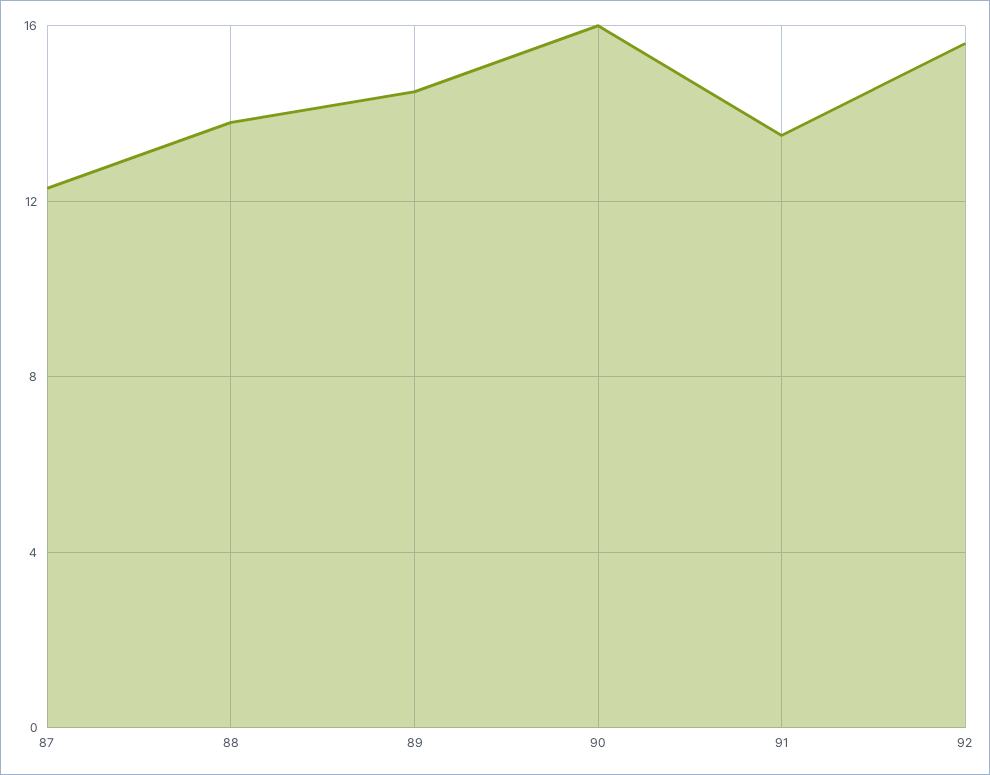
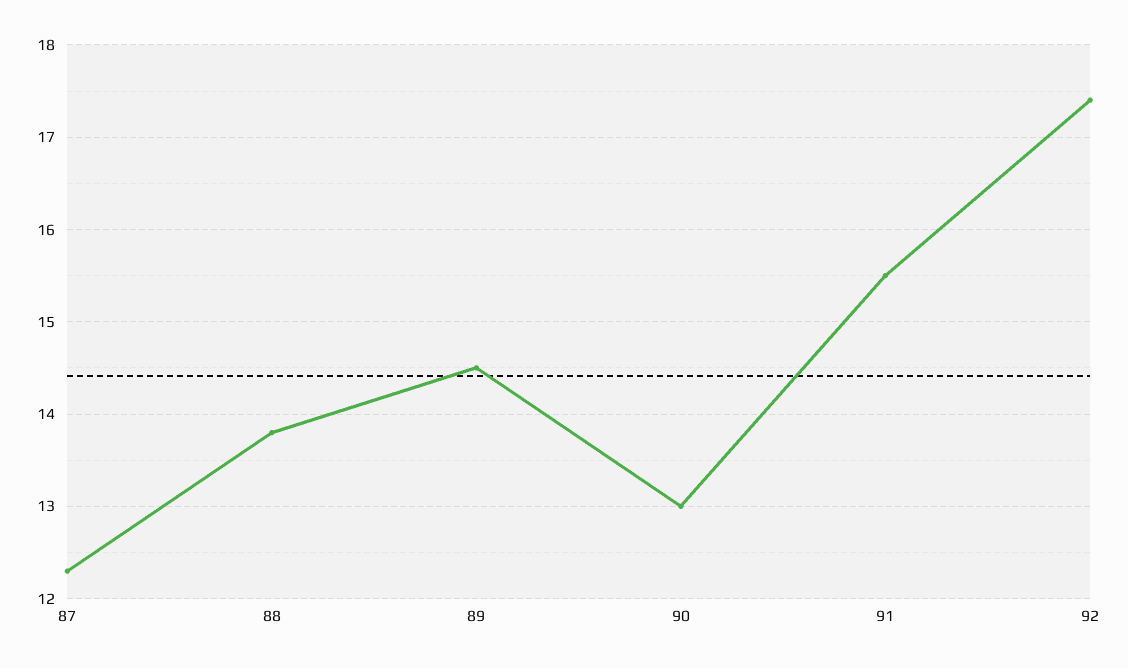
90: 16 -> 13
91: 13.5 -> 15.5
92: 15.5 -> 17.4

